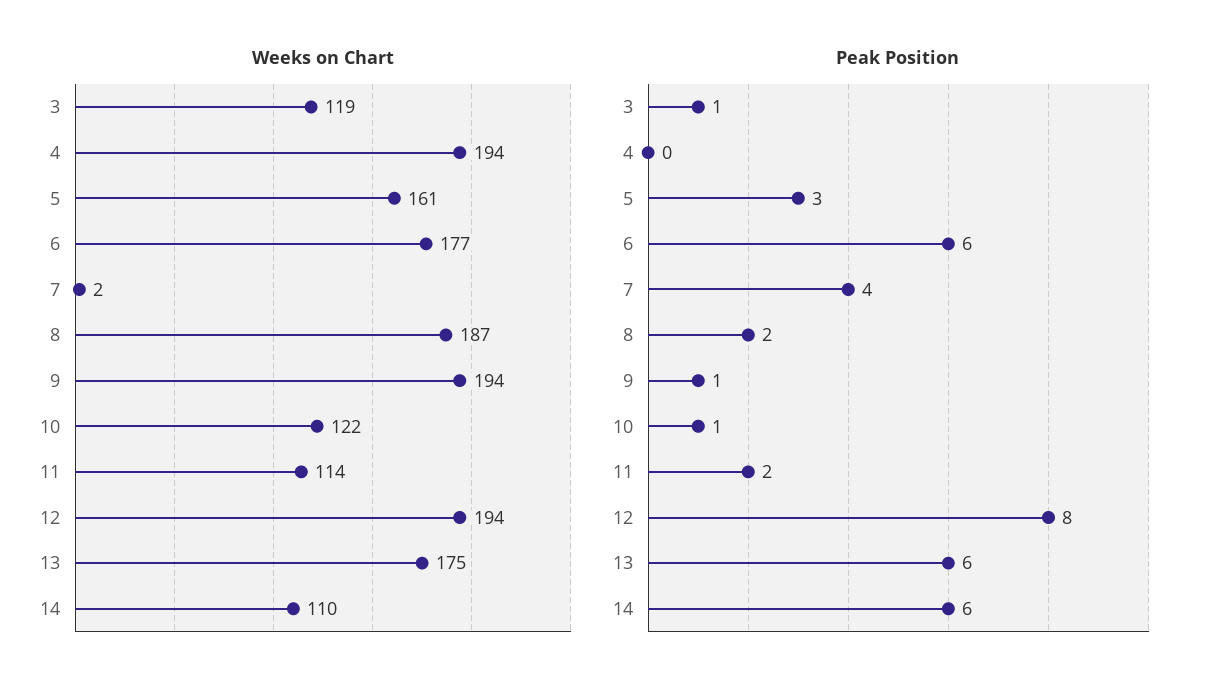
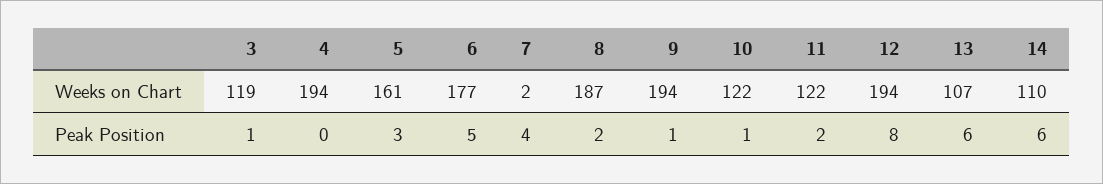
Weeks on Chart, 11: 114 -> 122
Weeks on Chart, 13: 175 -> 107
Peak Position, 6: 6 -> 5

